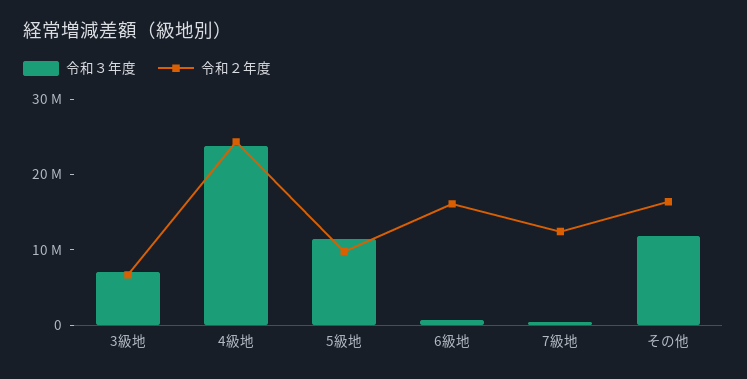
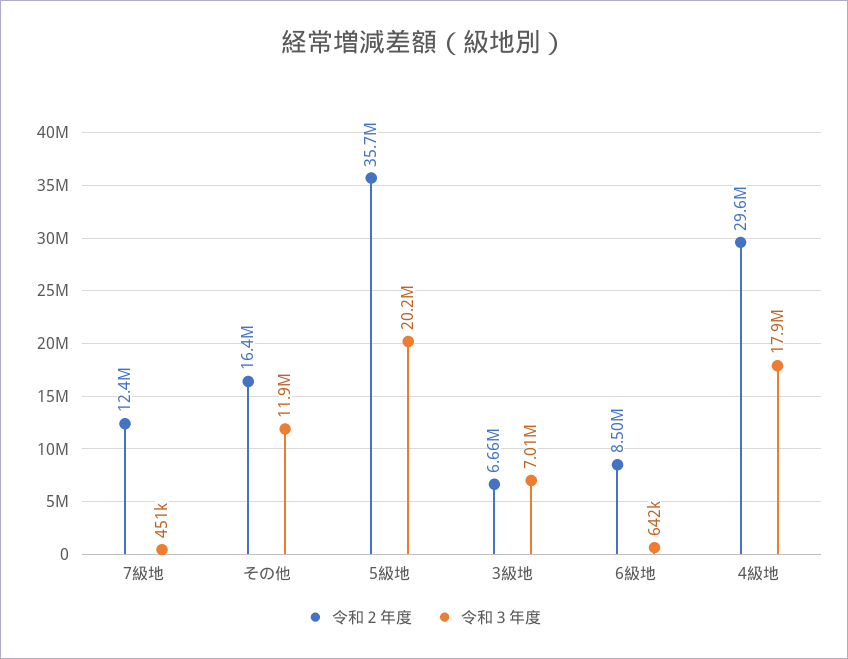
令和３年度, 4級地: 24000000 -> 17900000
令和２年度, 4級地: 24000000 -> 29600000
令和３年度, 5級地: 12000000 -> 20200000
令和２年度, 5級地: 10000000 -> 35700000
令和２年度, 6級地: 16000000 -> 8500000

